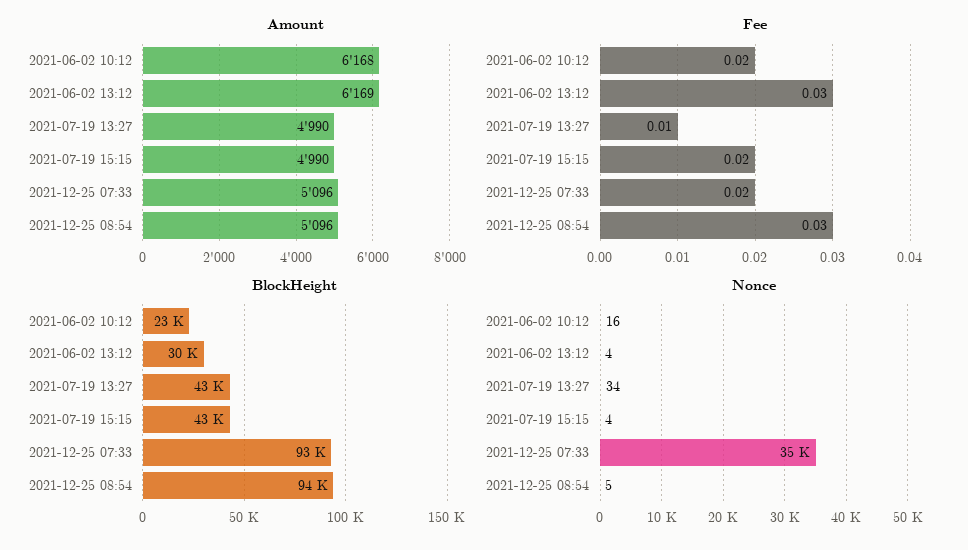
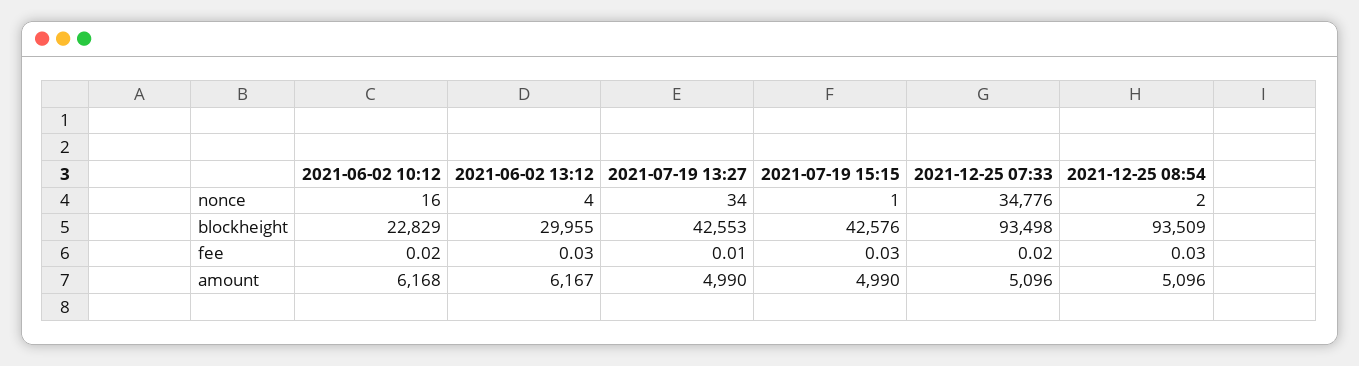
Amount, 2021-06-02 13:12: 6169 -> 6167
Fee, 2021-07-19 15:15: 0.02 -> 0.03
Nonce, 2021-07-19 15:15: 4 -> 1
Nonce, 2021-12-25 08:54: 5 -> 2

